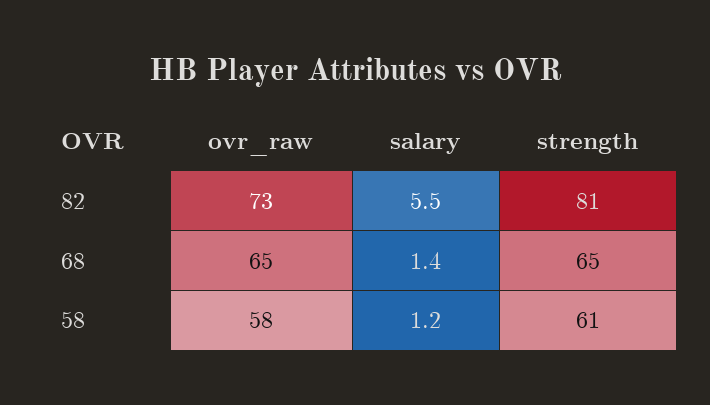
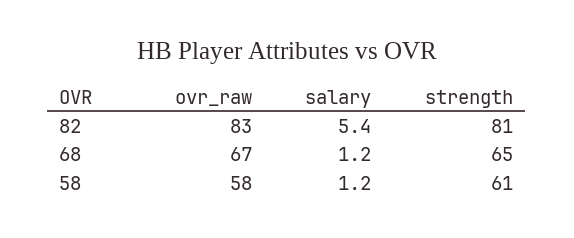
ovr_raw, 82: 73 -> 83
salary, 82: 5.5 -> 5.4
ovr_raw, 68: 65 -> 67
salary, 68: 1.4 -> 1.2

